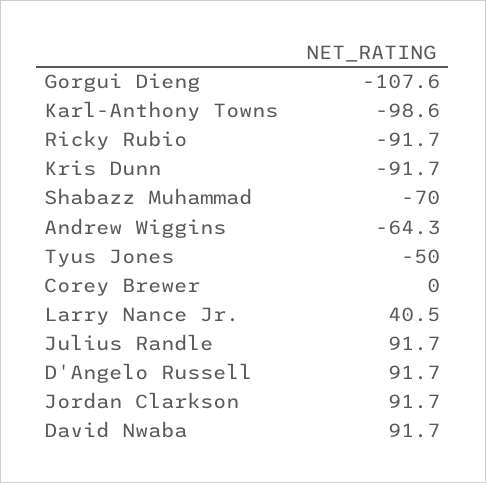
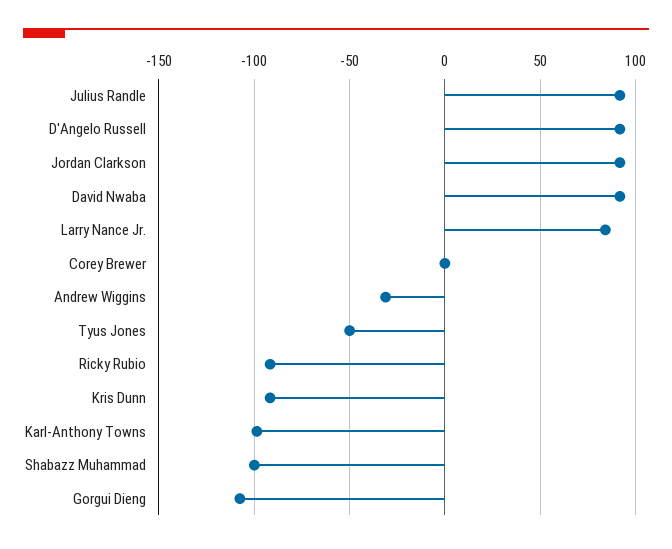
Shabazz Muhammad: -70 -> -100
Andrew Wiggins: -64.3 -> -30
Larry Nance Jr.: 40.5 -> 85

